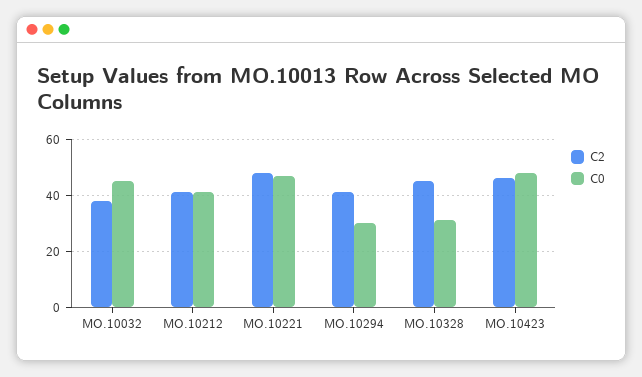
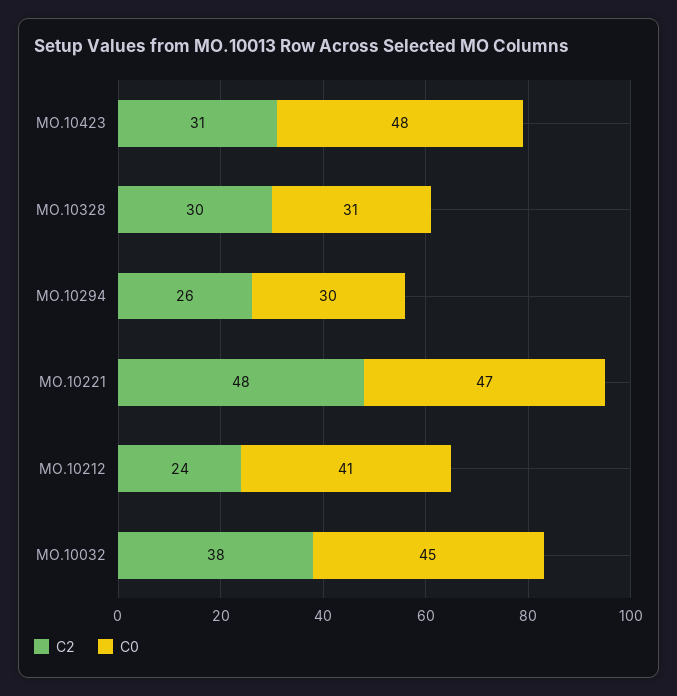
C2, MO.10212: 40 -> 24
C2, MO.10294: 40 -> 26
C2, MO.10328: 45 -> 30
C2, MO.10423: 45 -> 31

